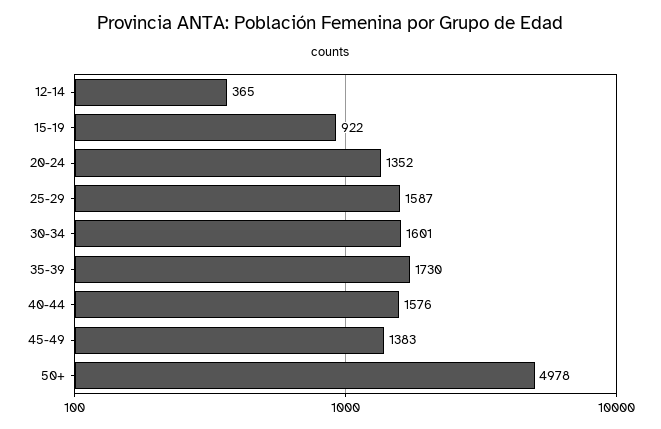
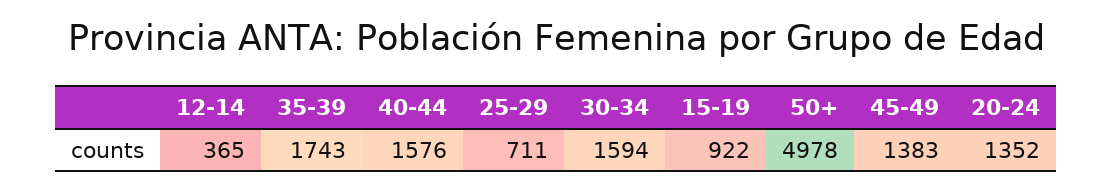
25-29: 1587 -> 711
30-34: 1601 -> 1594
35-39: 1730 -> 1743

